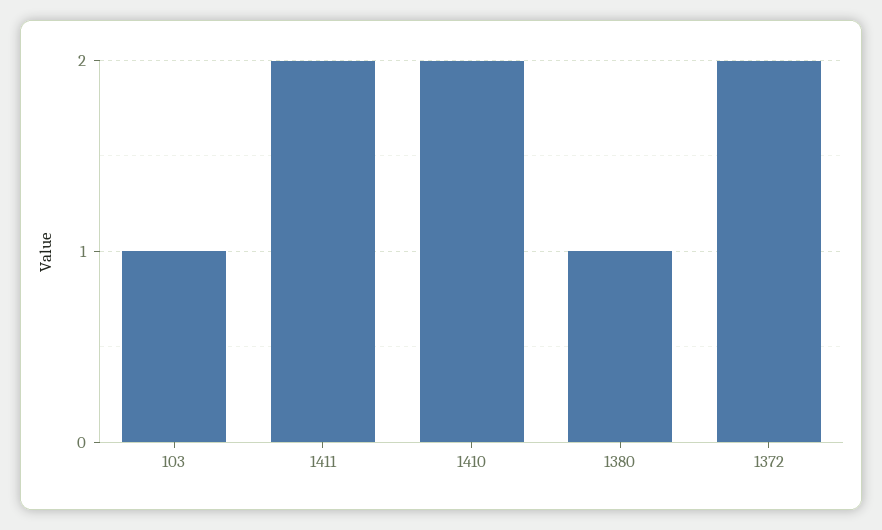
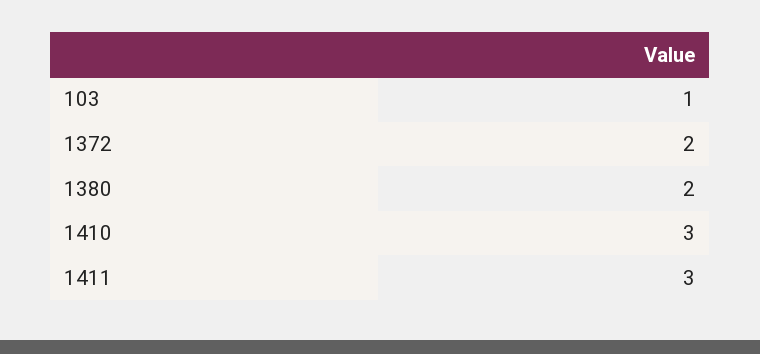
1411: 2 -> 3
1410: 2 -> 3
1380: 1 -> 2

